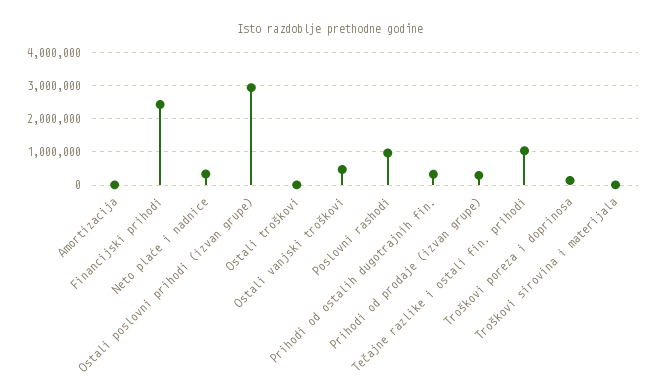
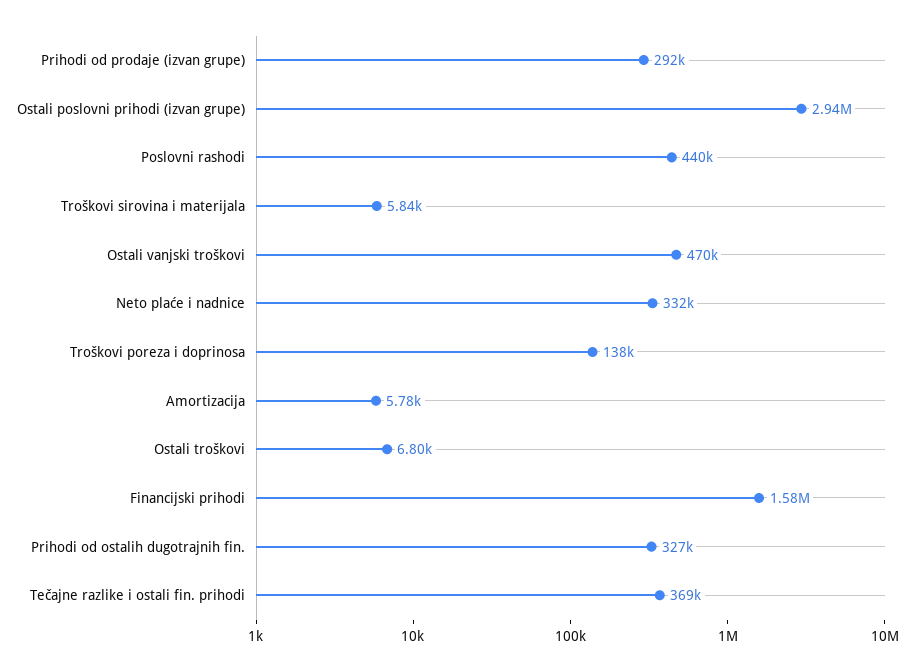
Financijski prihodi: 2400000 -> 1580000
Poslovni rashodi: 1000000 -> 440000
Tečajne razlike i ostali fin. prihodi: 1000000 -> 369000

